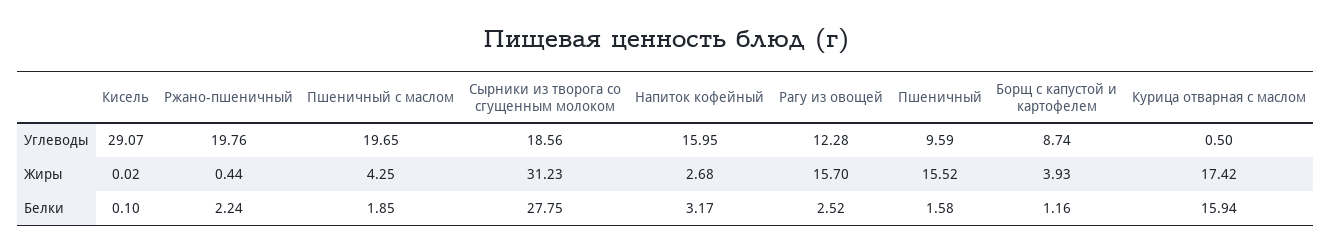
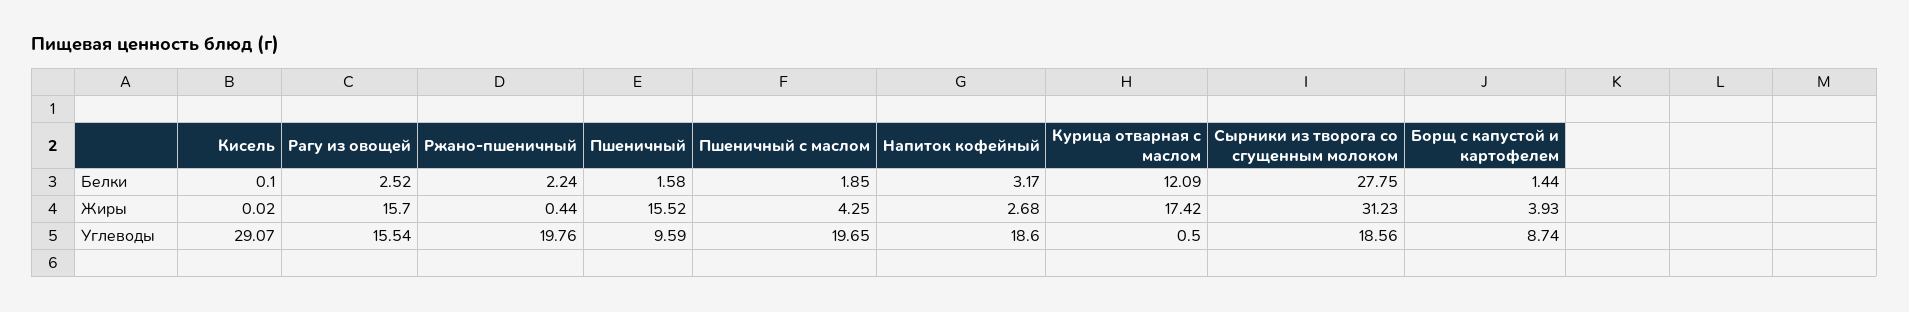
Напиток кофейный, Углеводы: 15.95 -> 18.6
Рагу из овощей, Углеводы: 12.28 -> 15.54
Борщ с капустой и картофелем, Белки: 1.16 -> 1.44
Курица отварная с маслом, Белки: 15.94 -> 12.09

